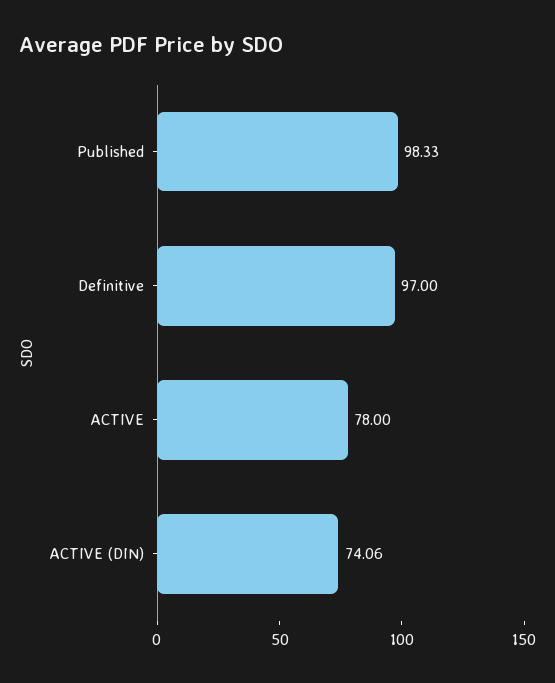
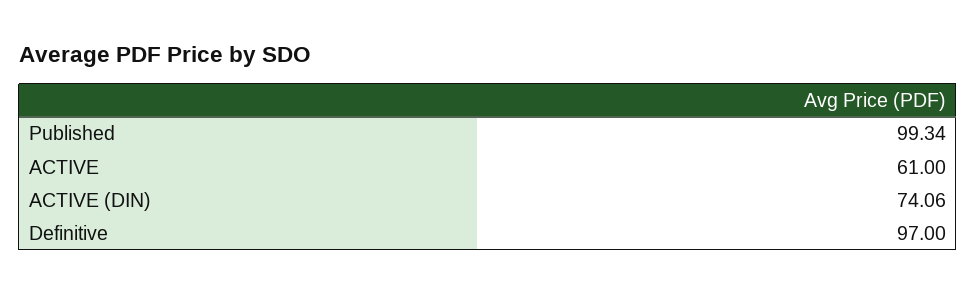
Published: 98.33 -> 99.34
ACTIVE: 78 -> 61

